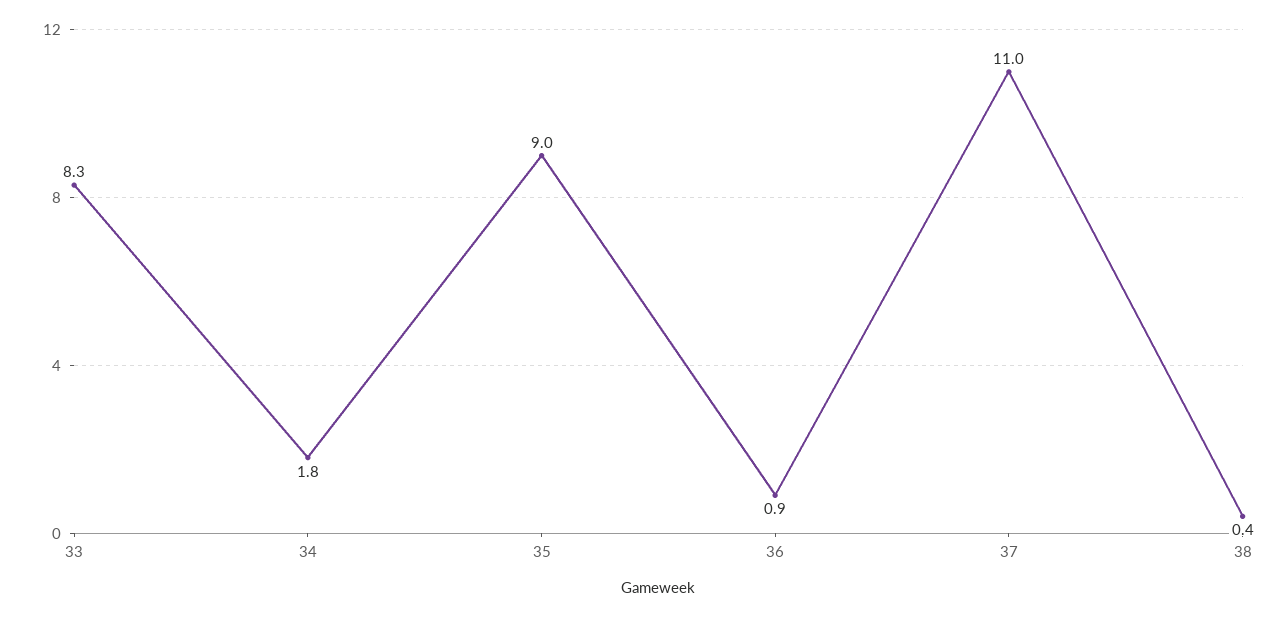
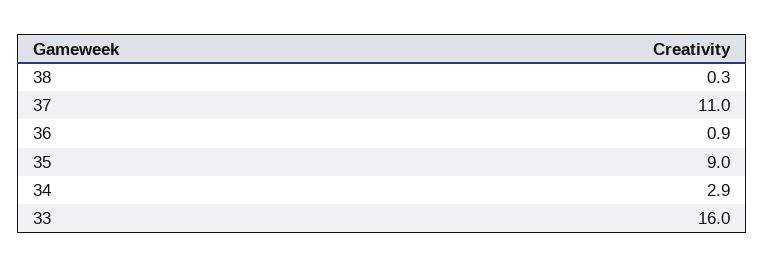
33: 8.3 -> 16
34: 1.8 -> 2.9
38: 0.4 -> 0.3

